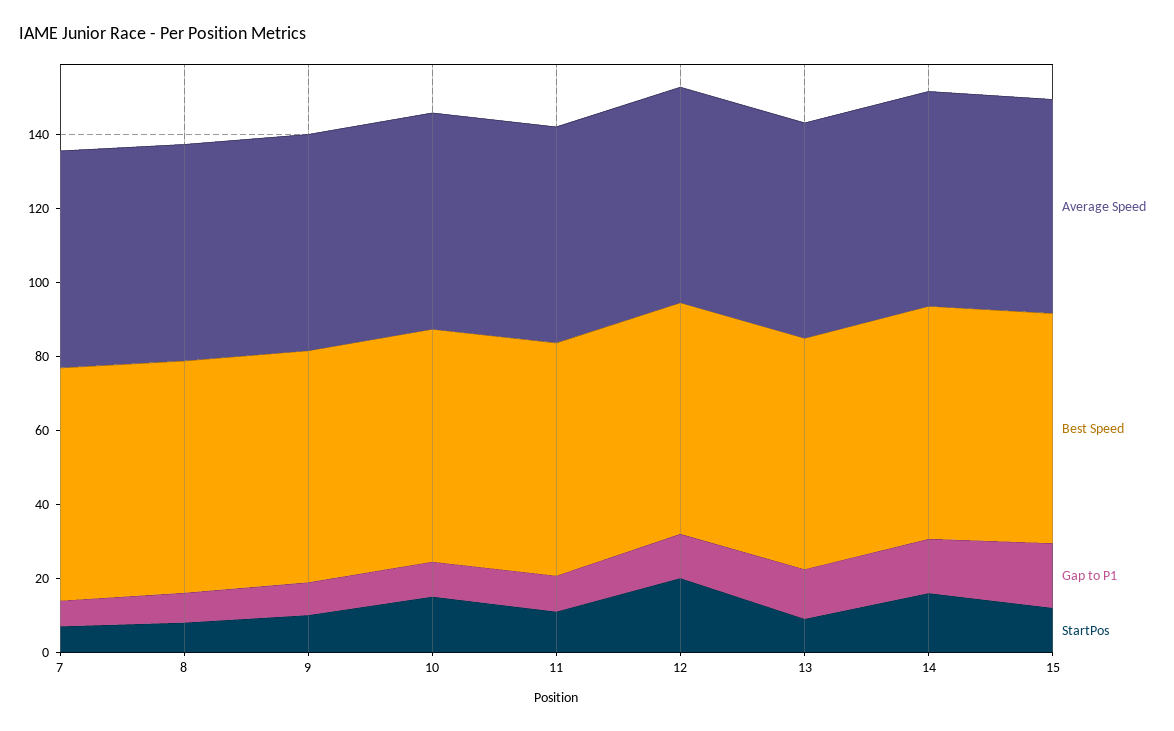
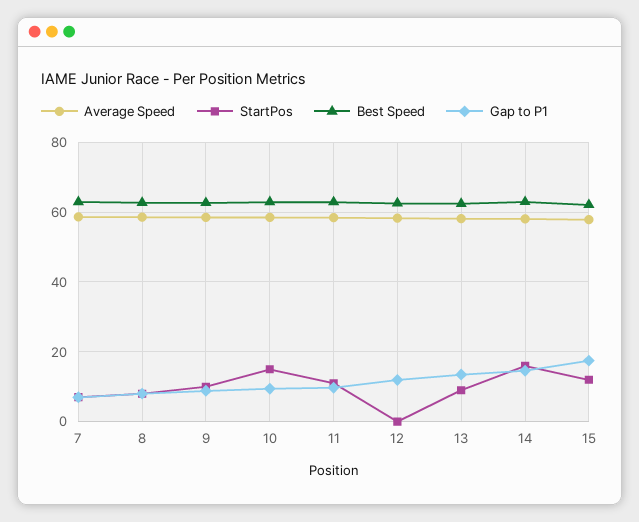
StartPos, 12: 20 -> 0

